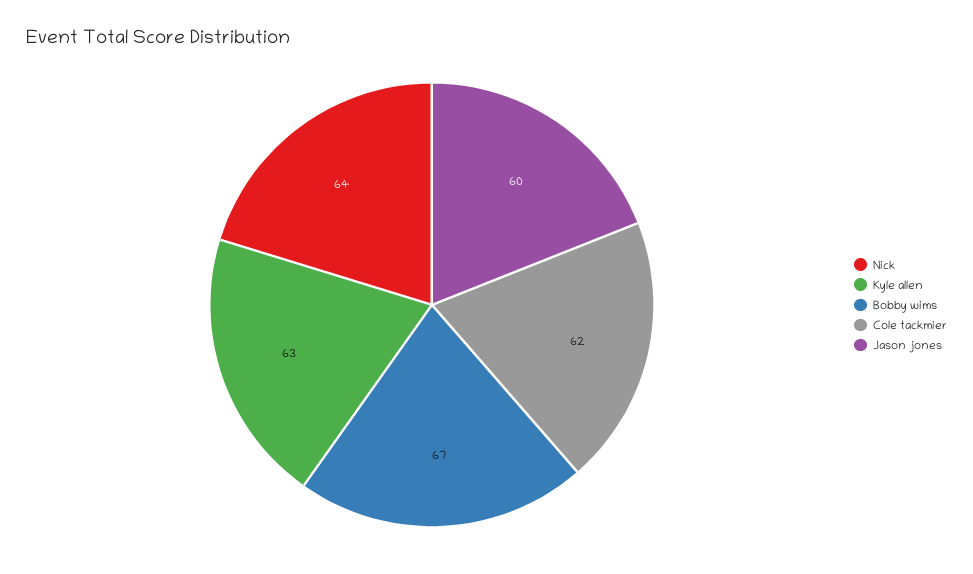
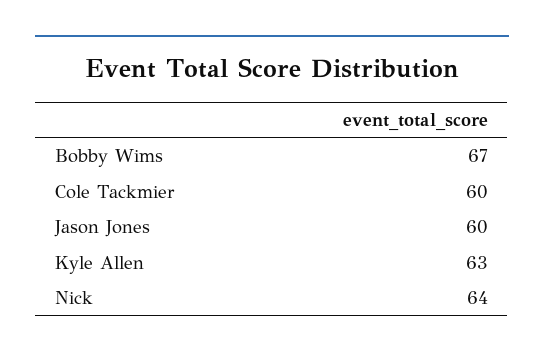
Cole tackmier: 62 -> 60

